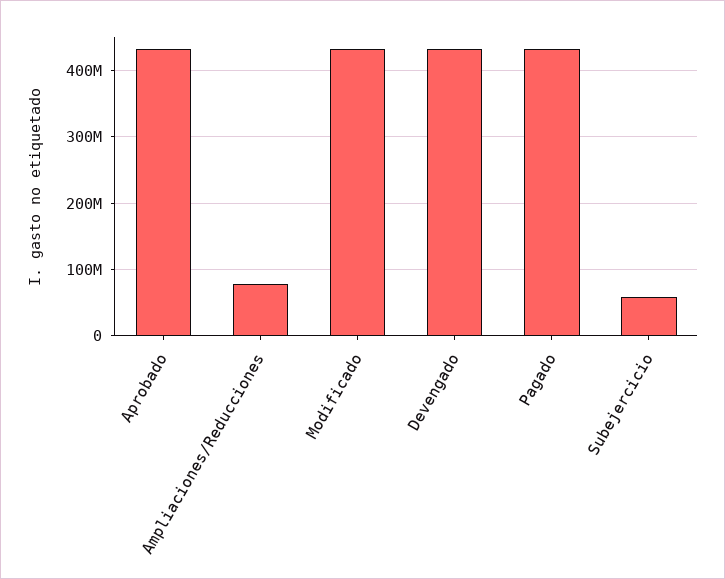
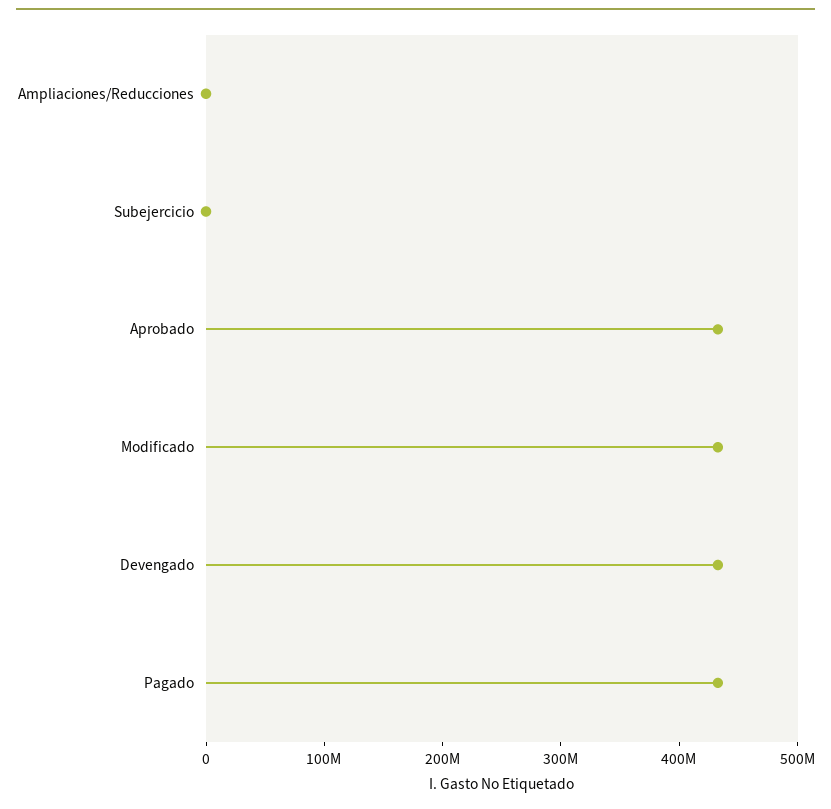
Ampliaciones/Reducciones: 80000000 -> 0
Subejercicio: 60000000 -> 0

